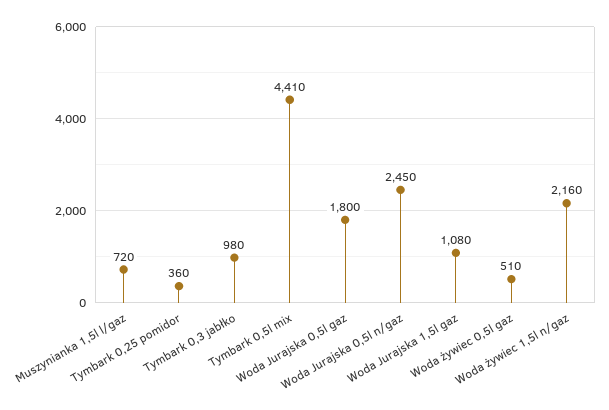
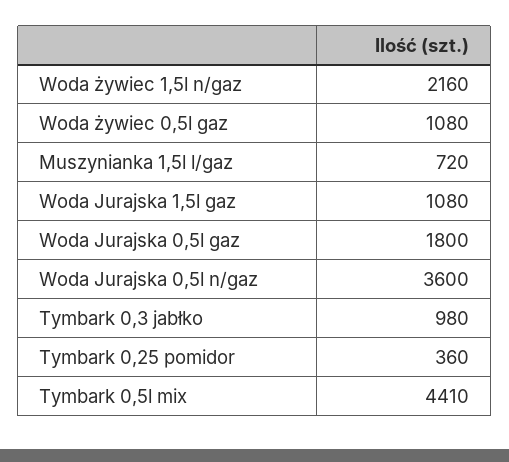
Woda Jurajska 0,5l n/gaz: 2450 -> 3600
Woda żywiec 0,5l gaz: 510 -> 1080

